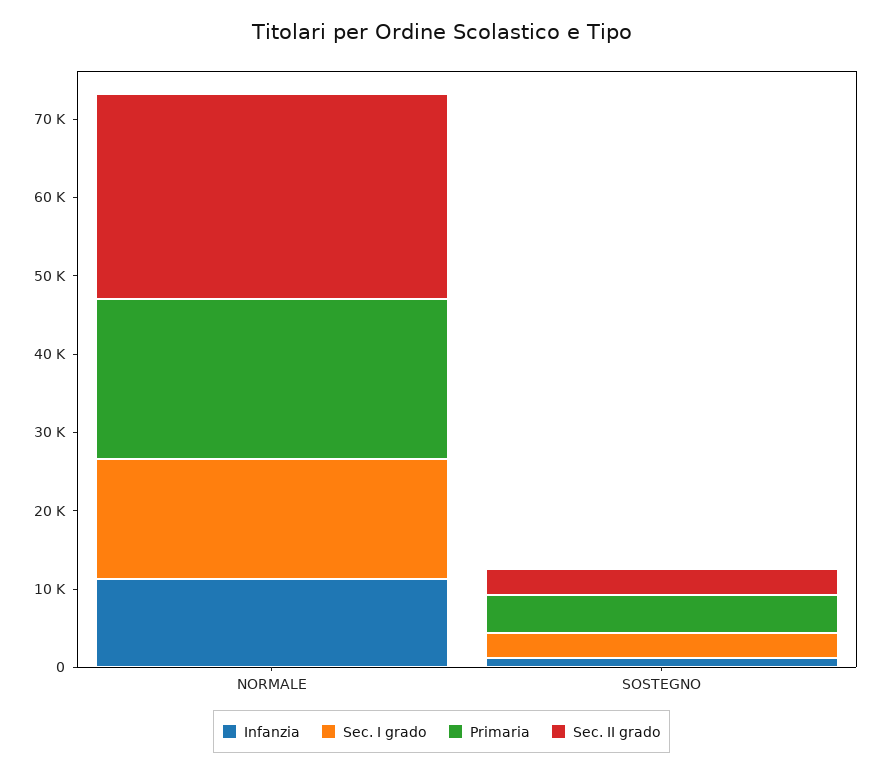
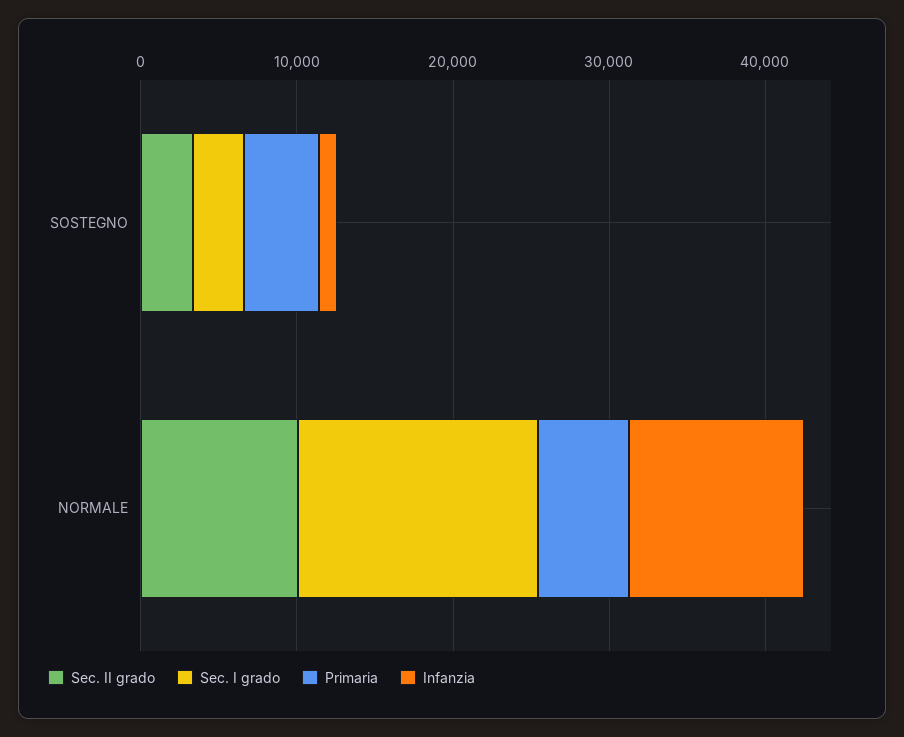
Primaria, NORMALE: 20000 -> 6000
Sec. II grado, NORMALE: 26000 -> 10000

